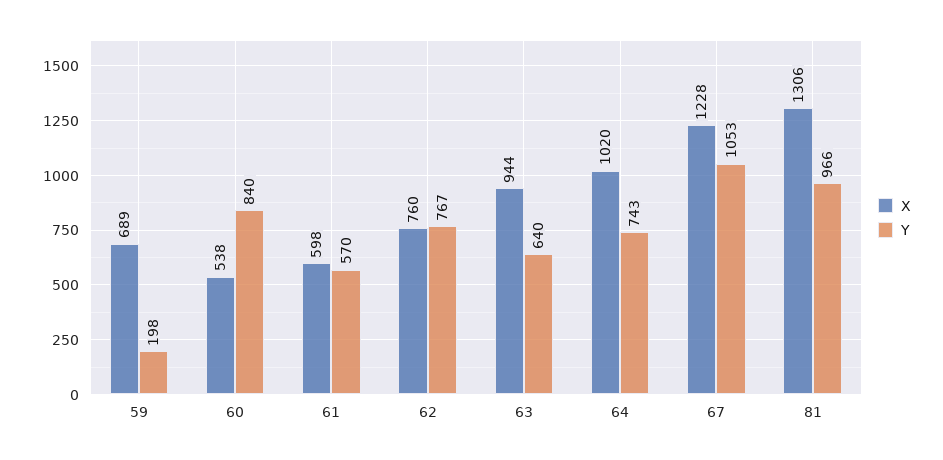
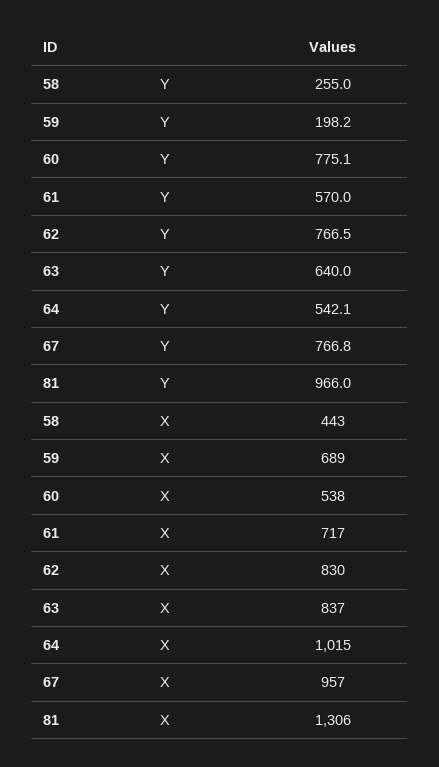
Y, 60: 840 -> 775.1
X, 61: 598 -> 717
X, 62: 760 -> 830
X, 63: 944 -> 837
X, 64: 1020 -> 1015
Y, 64: 743 -> 542.1
X, 67: 1228 -> 957
Y, 67: 1053 -> 766.8
Y, 58: none -> 255
X, 58: none -> 443

